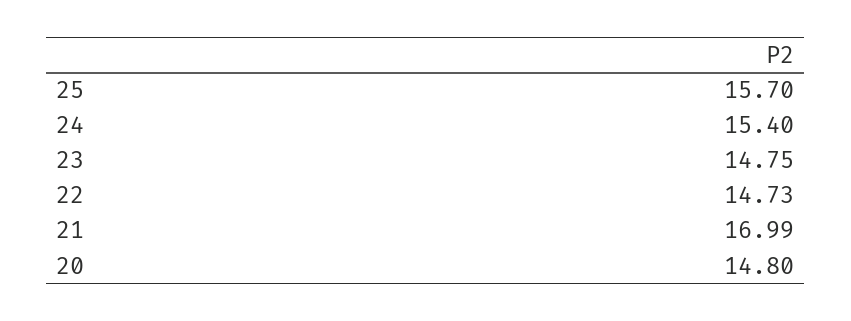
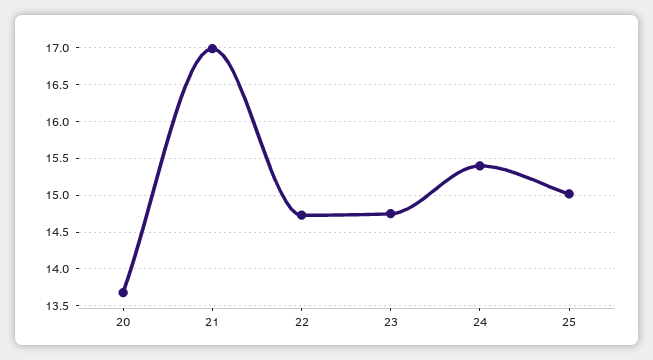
25: 15.7 -> 15
20: 14.8 -> 13.7

